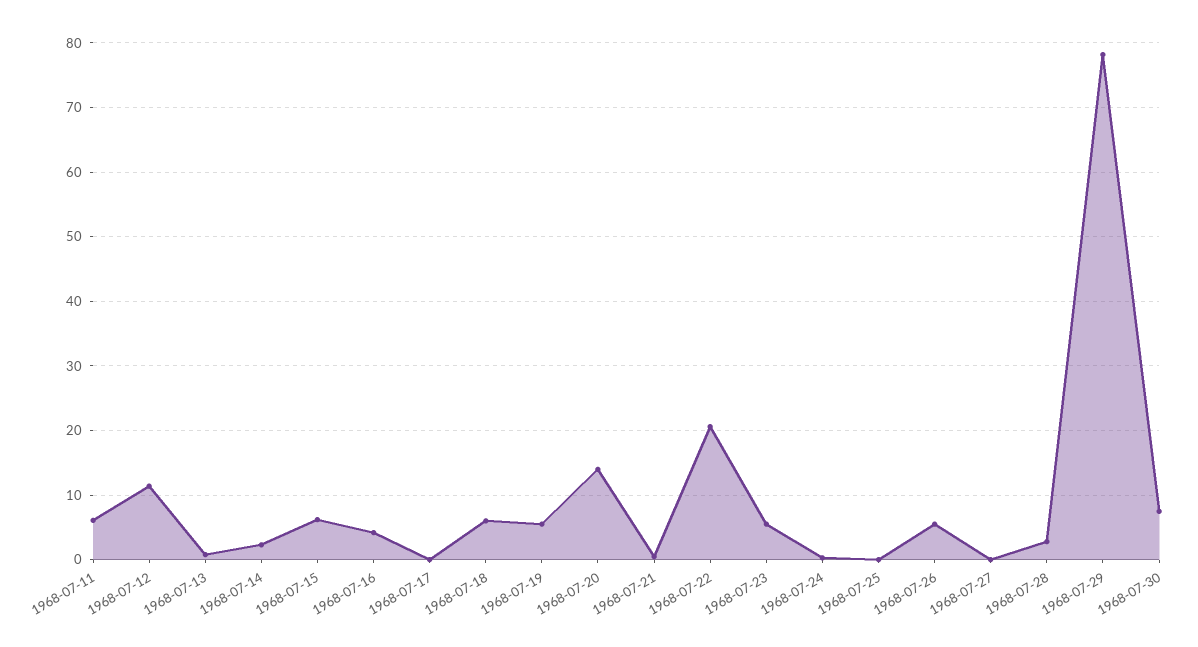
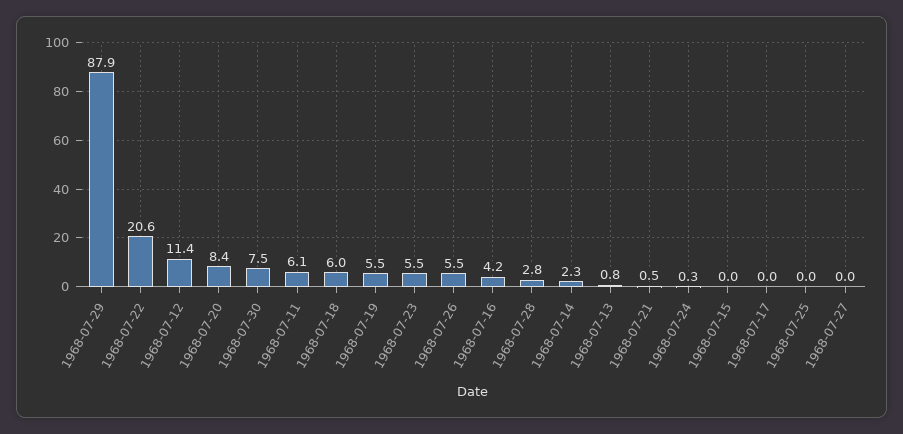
1968-07-15: 6 -> 0
1968-07-20: 14 -> 8.4
1968-07-29: 78 -> 87.9

